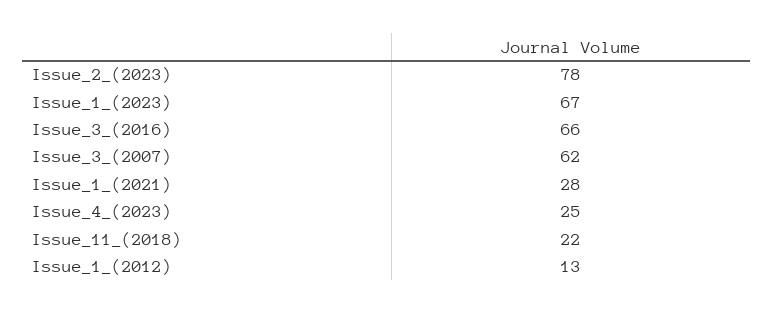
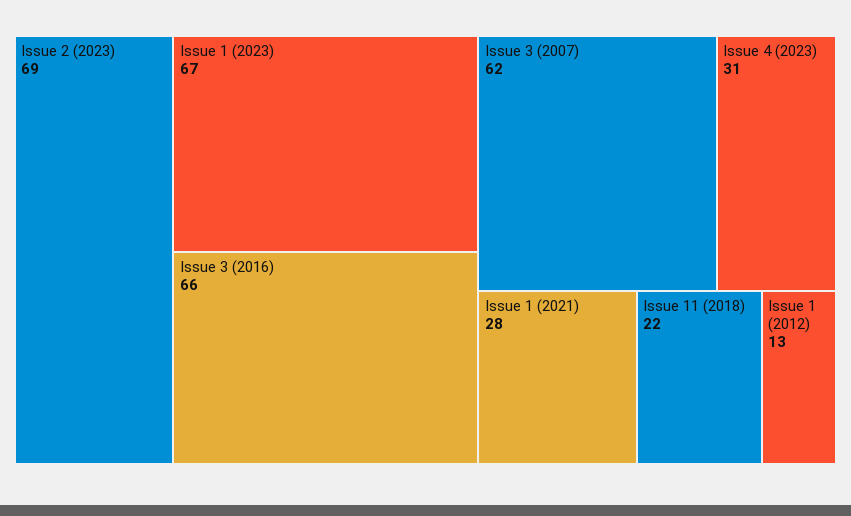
Issue_2_(2023): 78 -> 69
Issue_4_(2023): 25 -> 31

